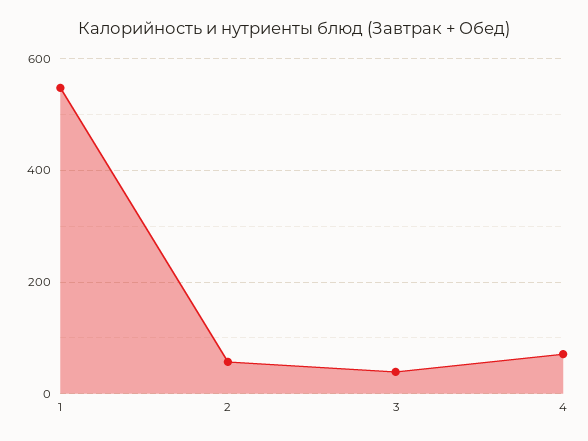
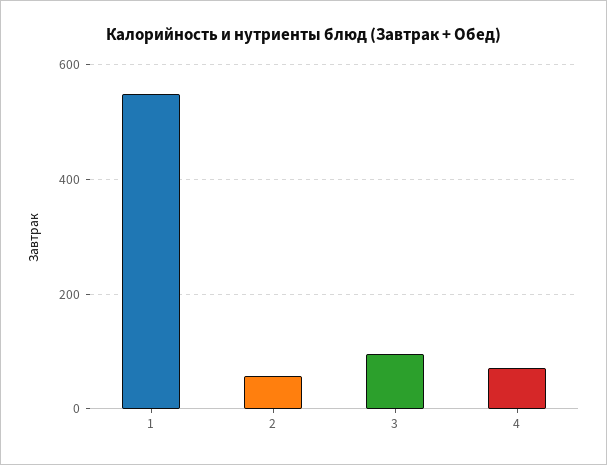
3: 40 -> 100

